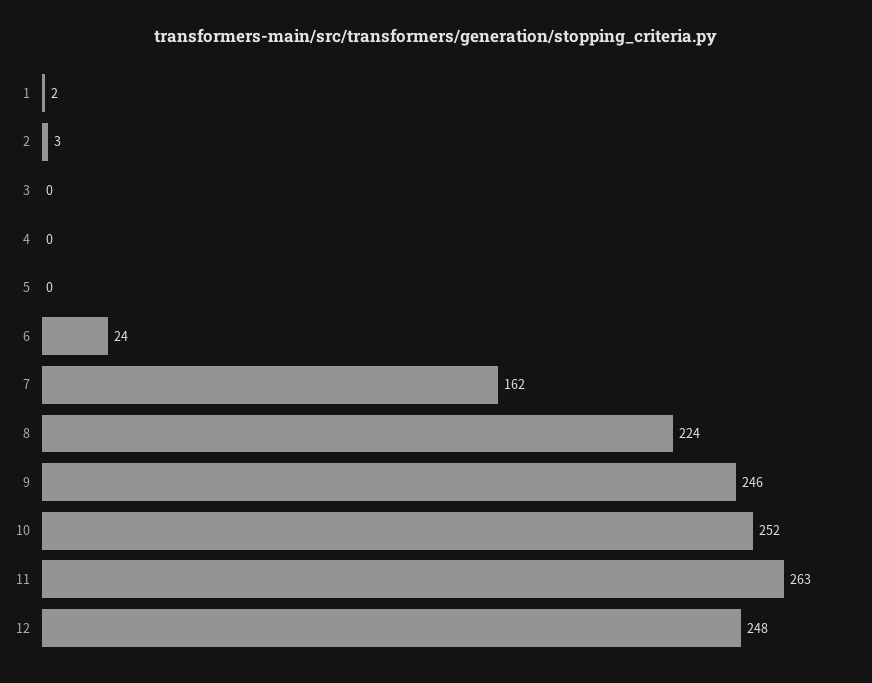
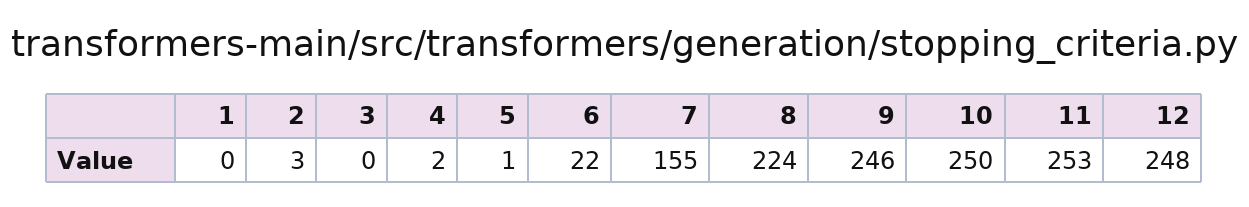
1: 2 -> 0
4: 0 -> 2
5: 0 -> 1
6: 24 -> 22
7: 162 -> 155
10: 252 -> 250
11: 263 -> 253

